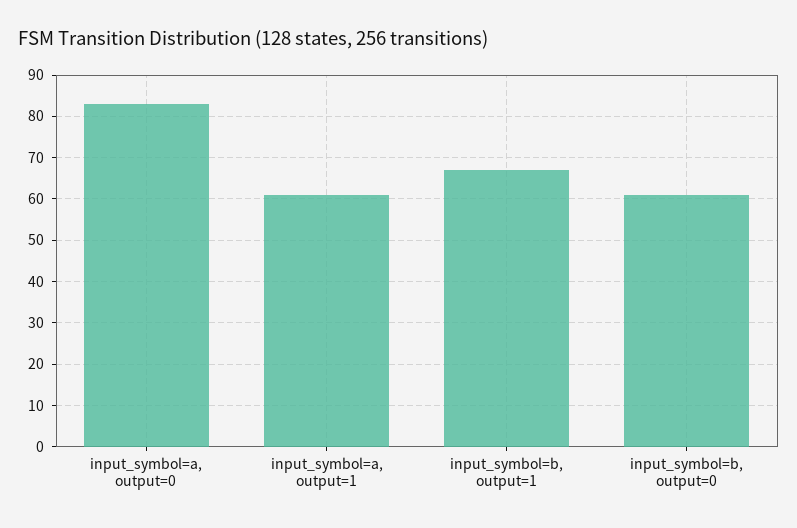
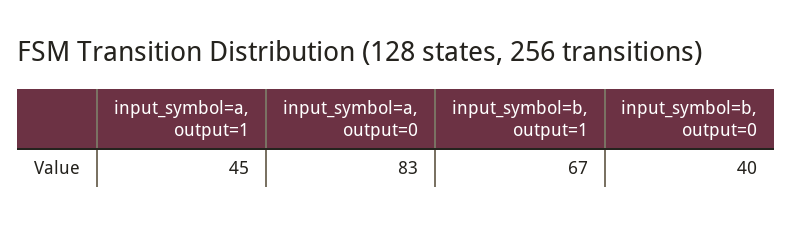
input_symbol=a, output=1: 60 -> 45
input_symbol=b, output=0: 60 -> 40

